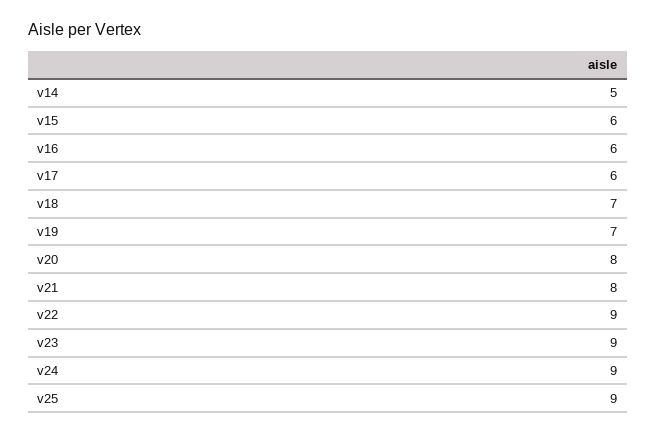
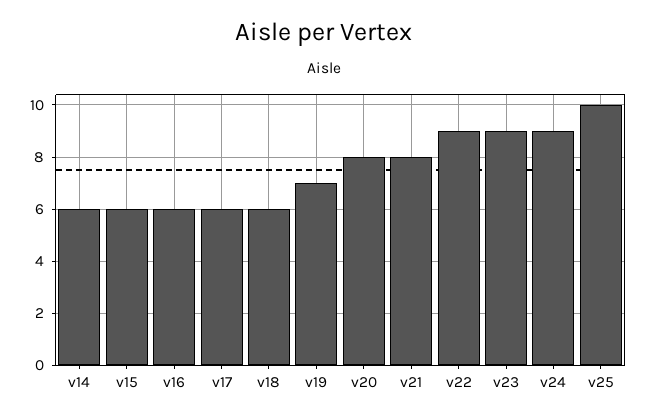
v14: 5 -> 6
v18: 7 -> 6
v25: 9 -> 10

